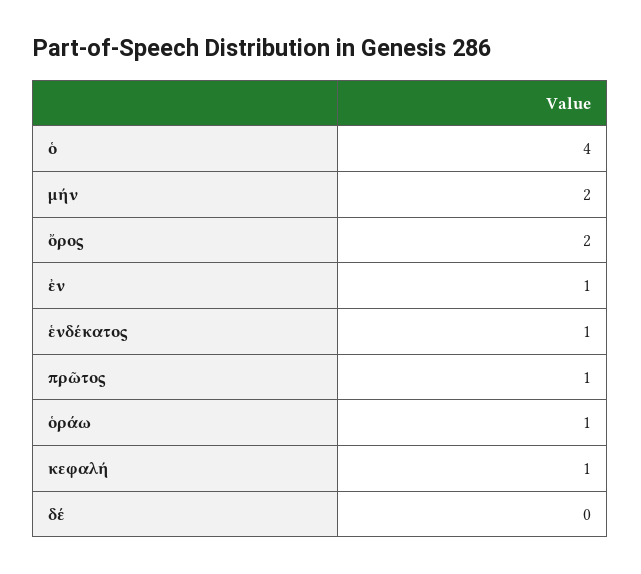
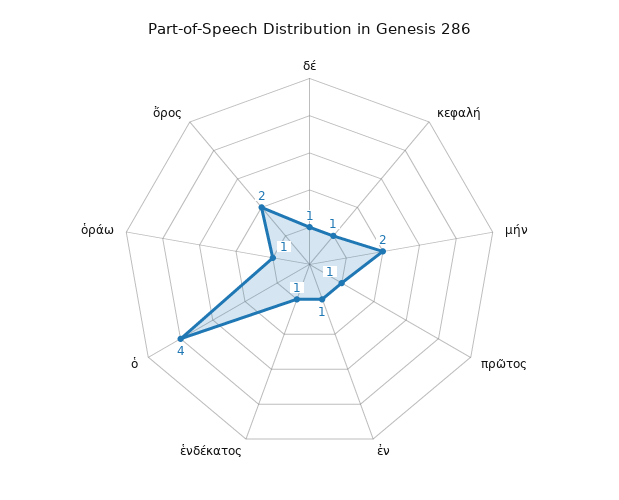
δέ: 0 -> 1

